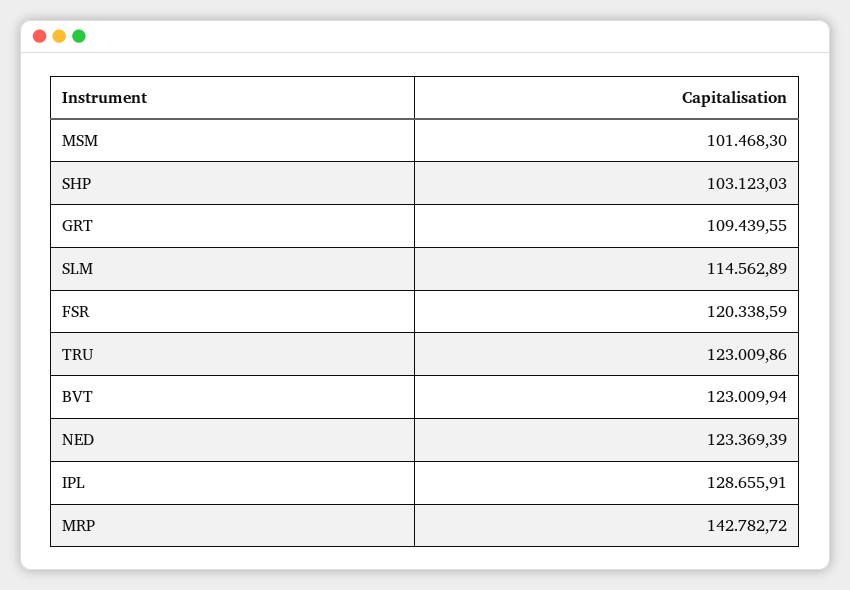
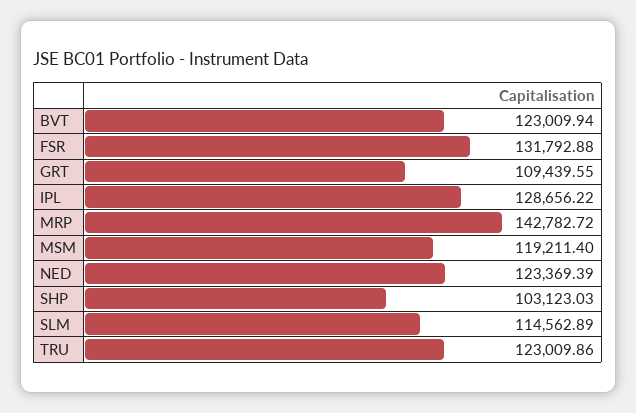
MSM: 101468.3 -> 119211.4
FSR: 120338.59 -> 131792.88
IPL: 128655.91 -> 128656.22

